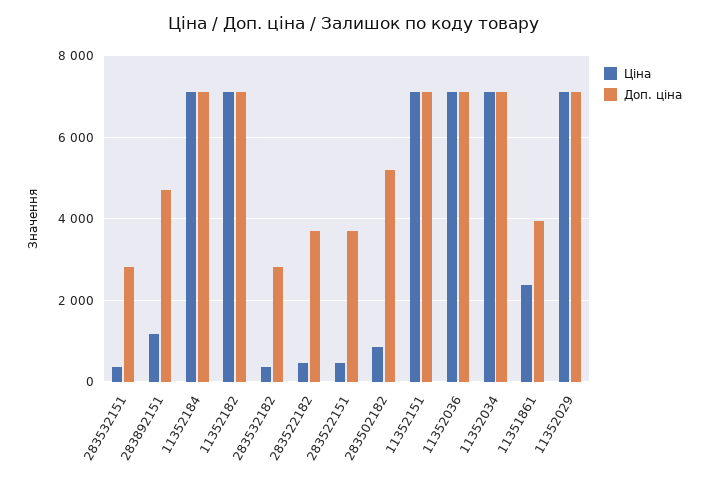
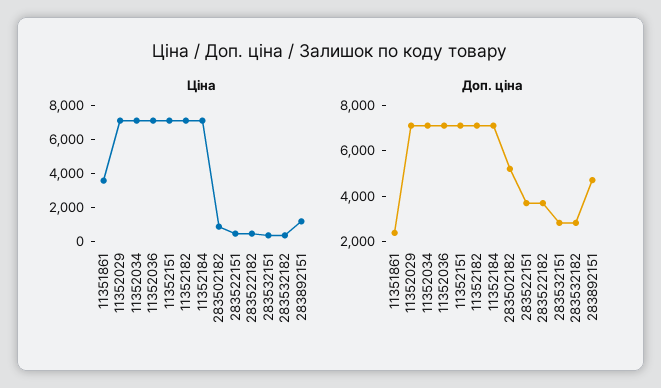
Ціна, 11351861: 2400 -> 3500
Доп. ціна, 11351861: 4000 -> 2500

